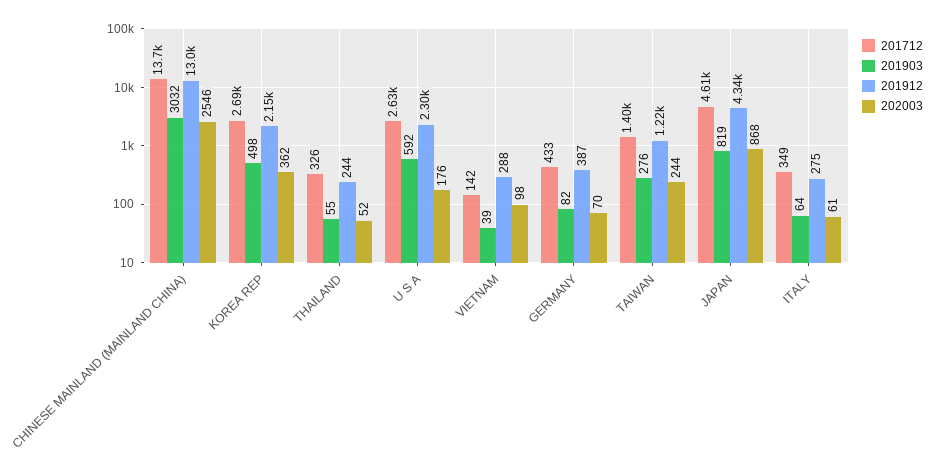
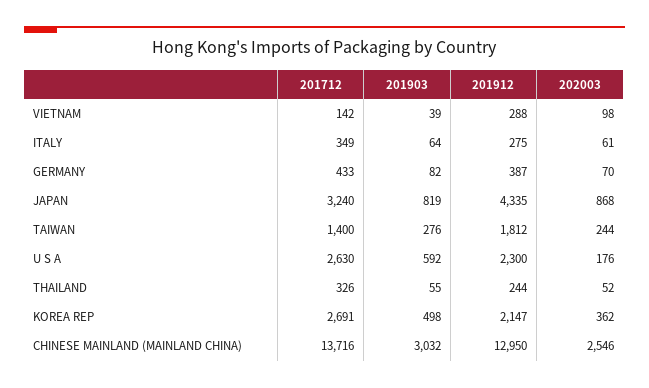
201912, TAIWAN: 1220 -> 1812
201712, JAPAN: 4610 -> 3240

